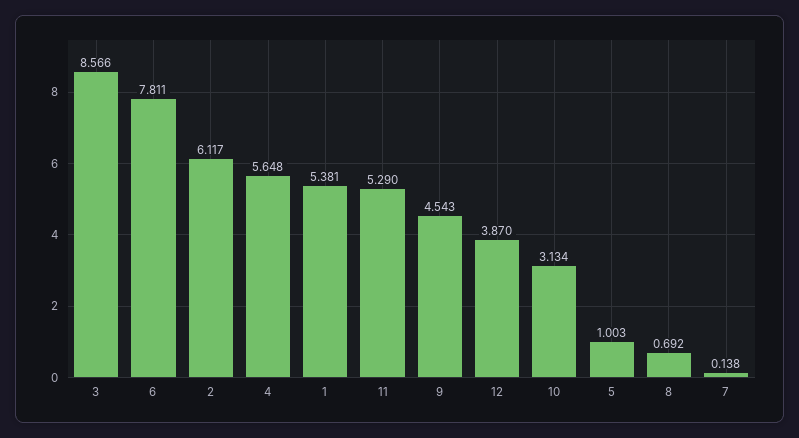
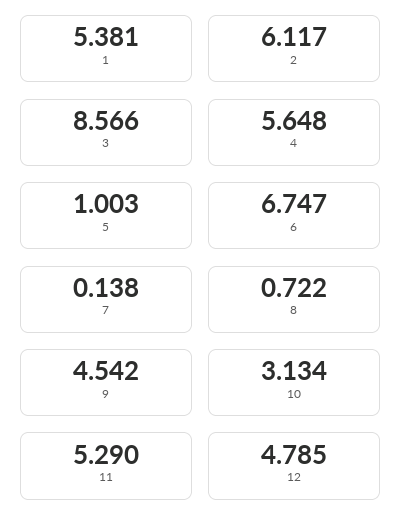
6: 7.811 -> 6.747
9: 4.543 -> 4.542
12: 3.87 -> 4.785
8: 0.692 -> 0.722

